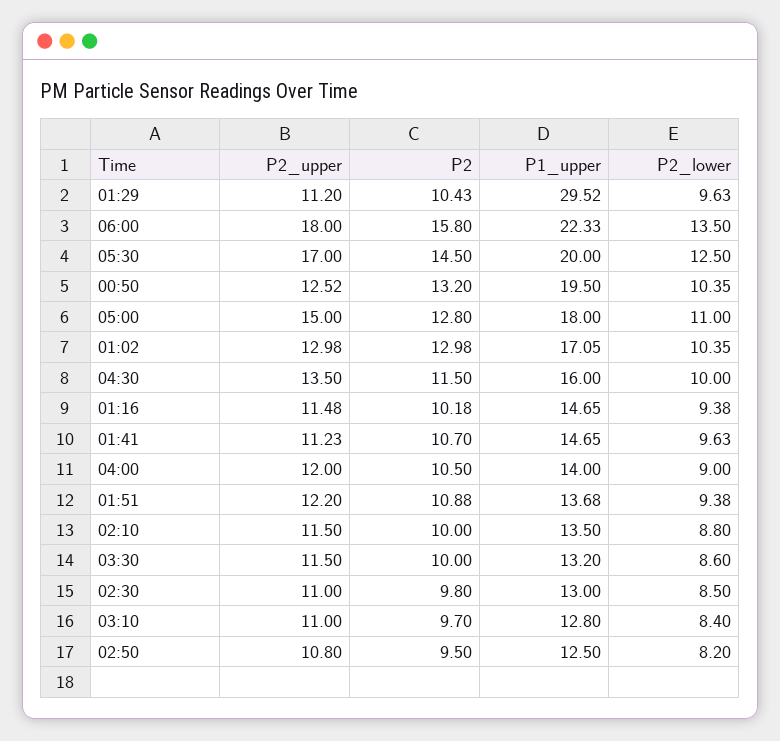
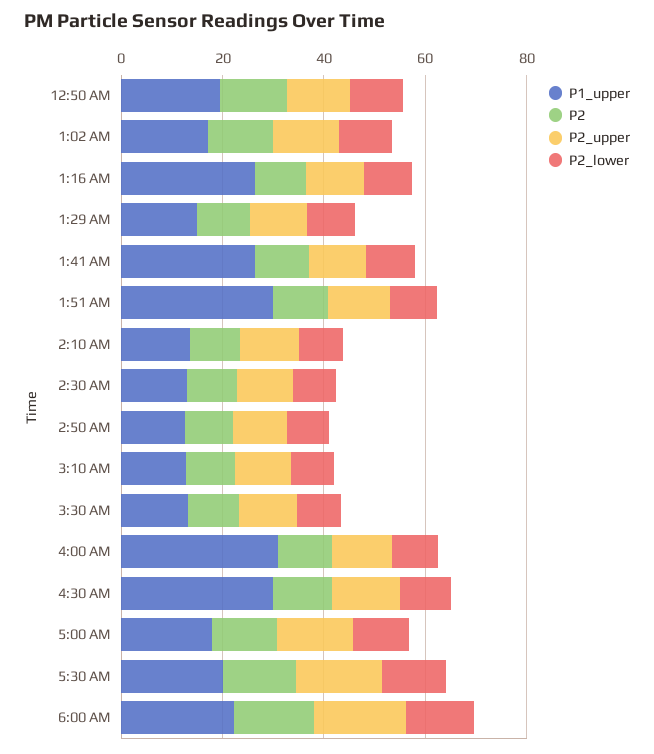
P1_upper, 01:29: 29.52 -> 15
P1_upper, 04:30: 16 -> 30
P1_upper, 01:16: 14.65 -> 25
P1_upper, 01:41: 14.65 -> 25
P1_upper, 04:00: 14 -> 30
P1_upper, 01:51: 13.68 -> 30

